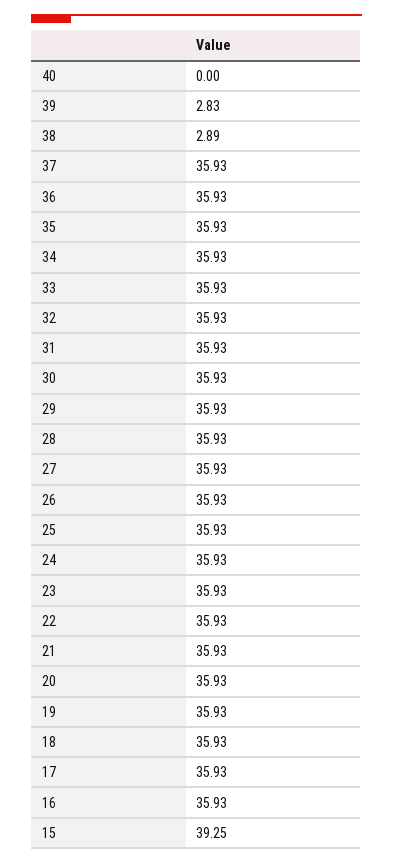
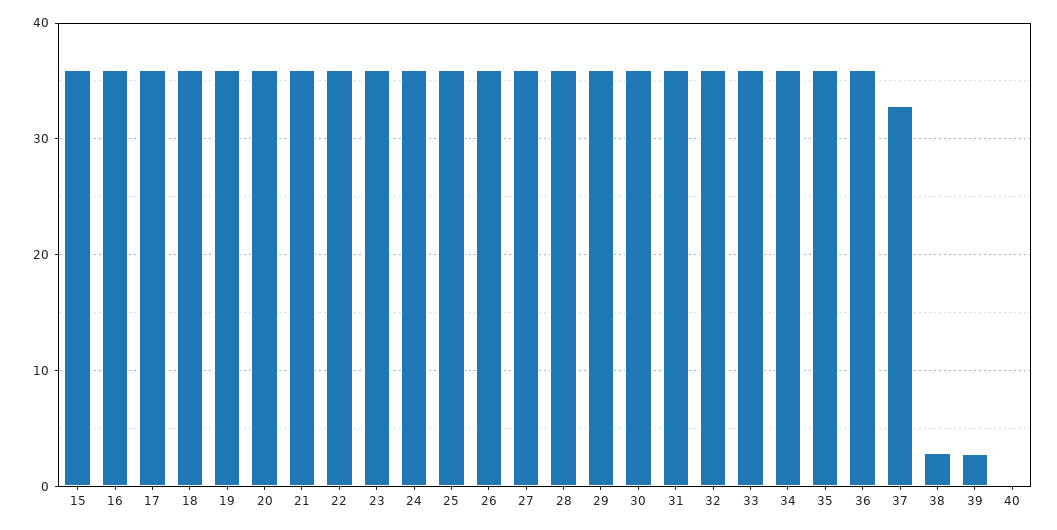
37: 35.93 -> 33
15: 39.25 -> 36

